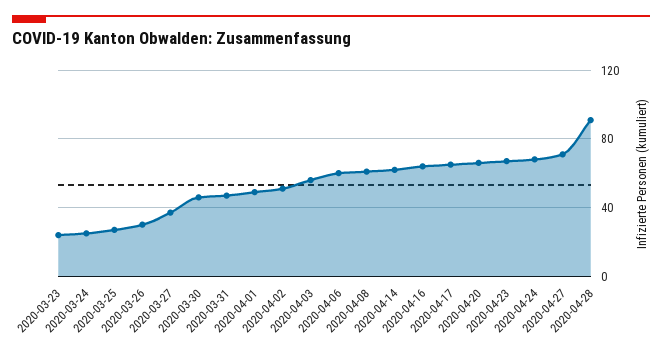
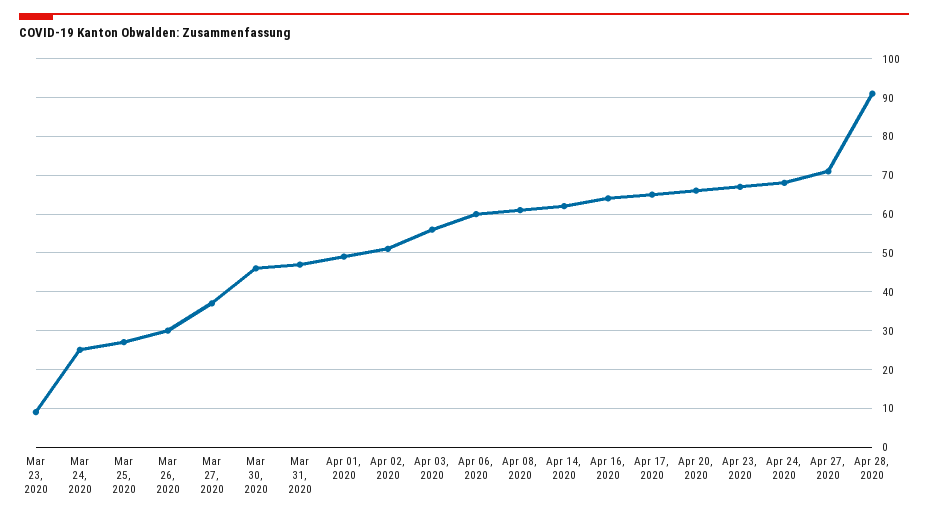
2020-03-23: 25 -> 10

